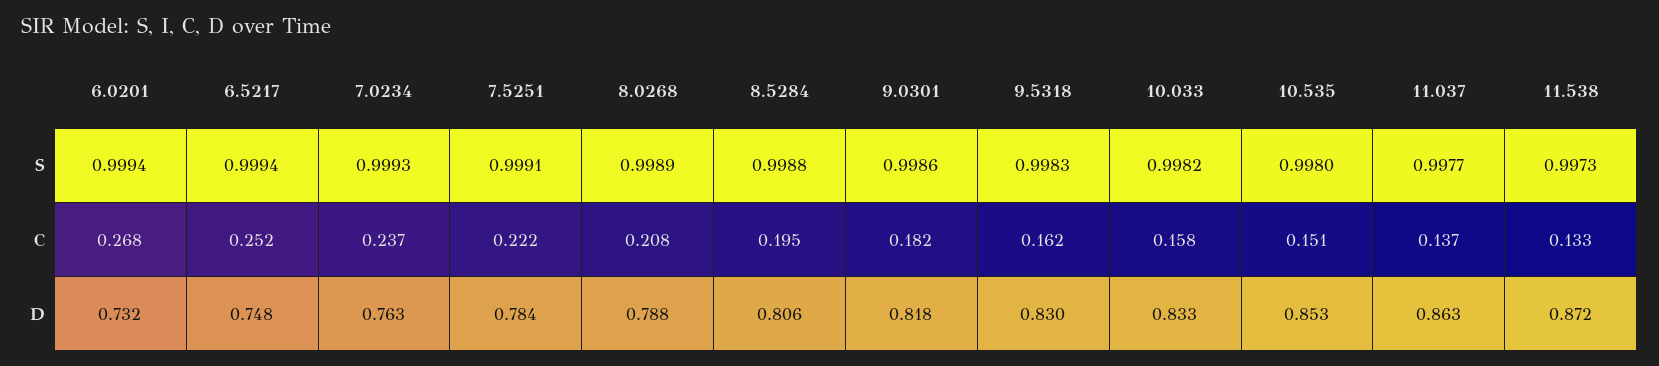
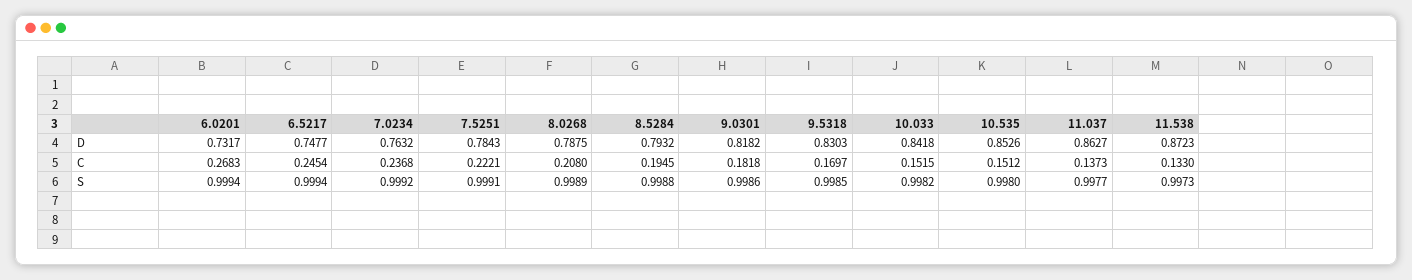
7.0234, S: 0.9993 -> 0.9992
9.5318, S: 0.9983 -> 0.9985
6.5217, C: 0.252 -> 0.2454
9.5318, C: 0.162 -> 0.1697
10.033, C: 0.158 -> 0.1515
8.5284, D: 0.806 -> 0.7932
10.033, D: 0.833 -> 0.8418

